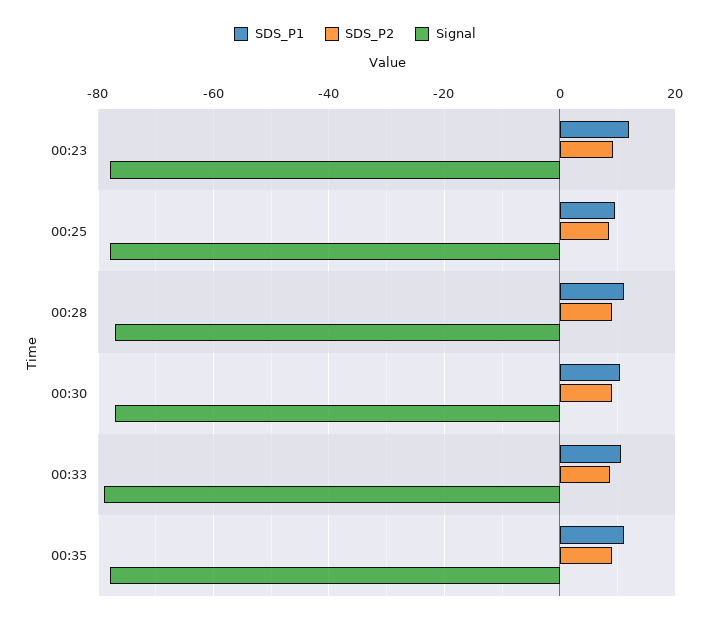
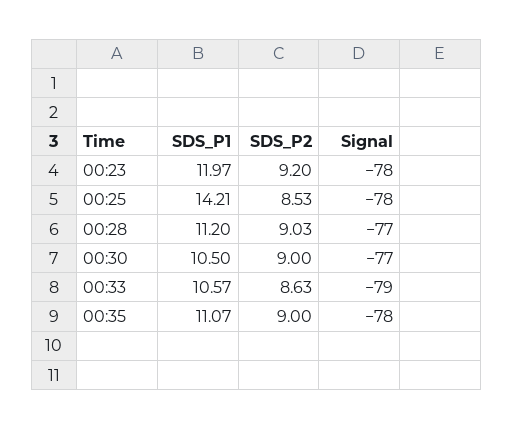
SDS_P1, 00:25: 10 -> 14.21

